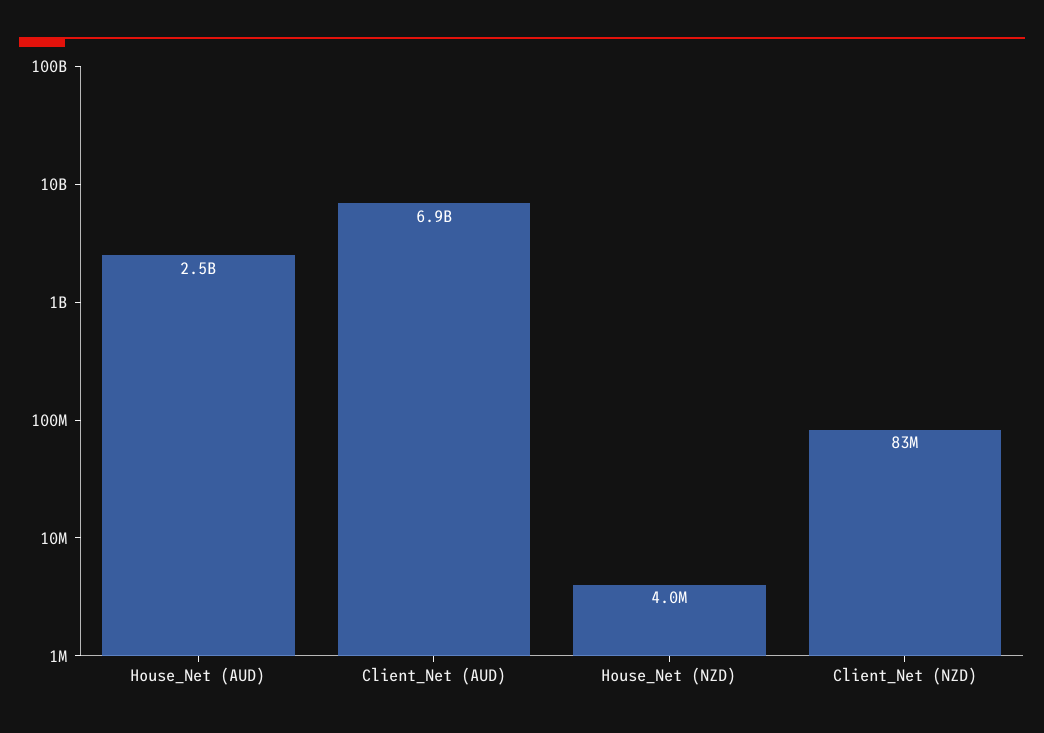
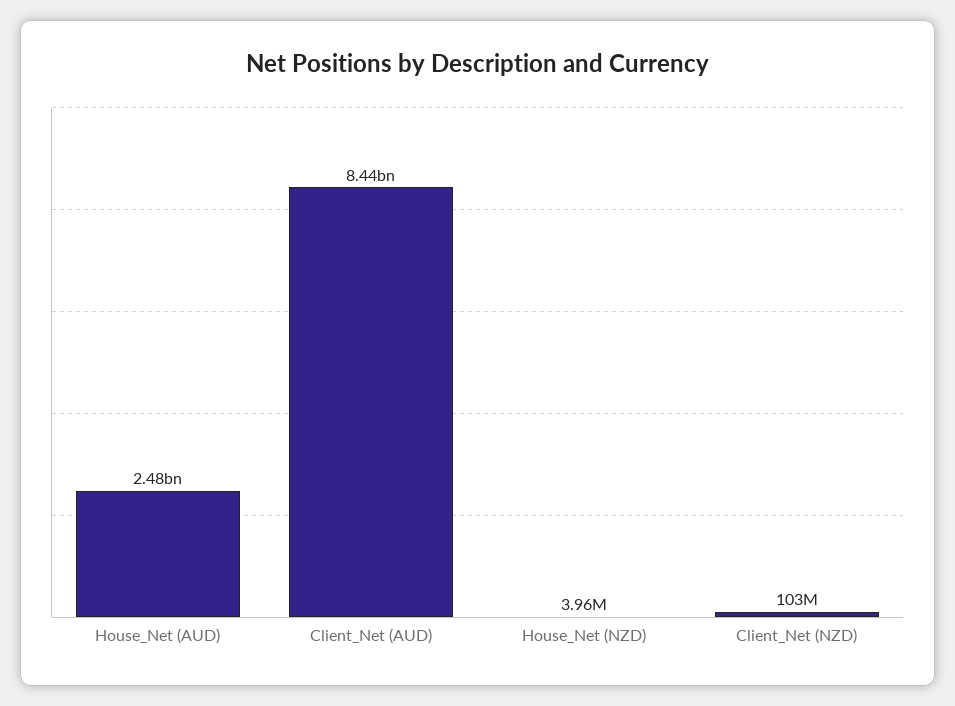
Client_Net (AUD): 6900000000 -> 8440000000
Client_Net (NZD): 83000000 -> 103000000

